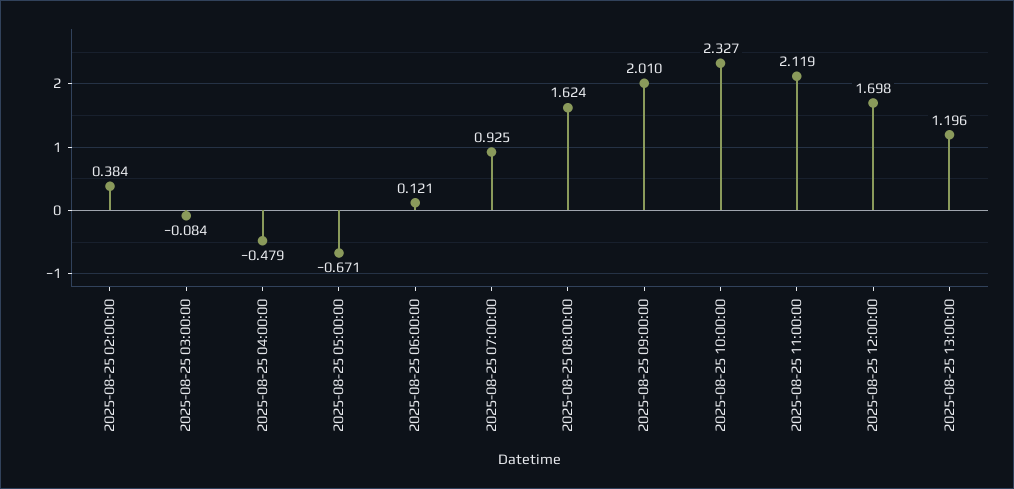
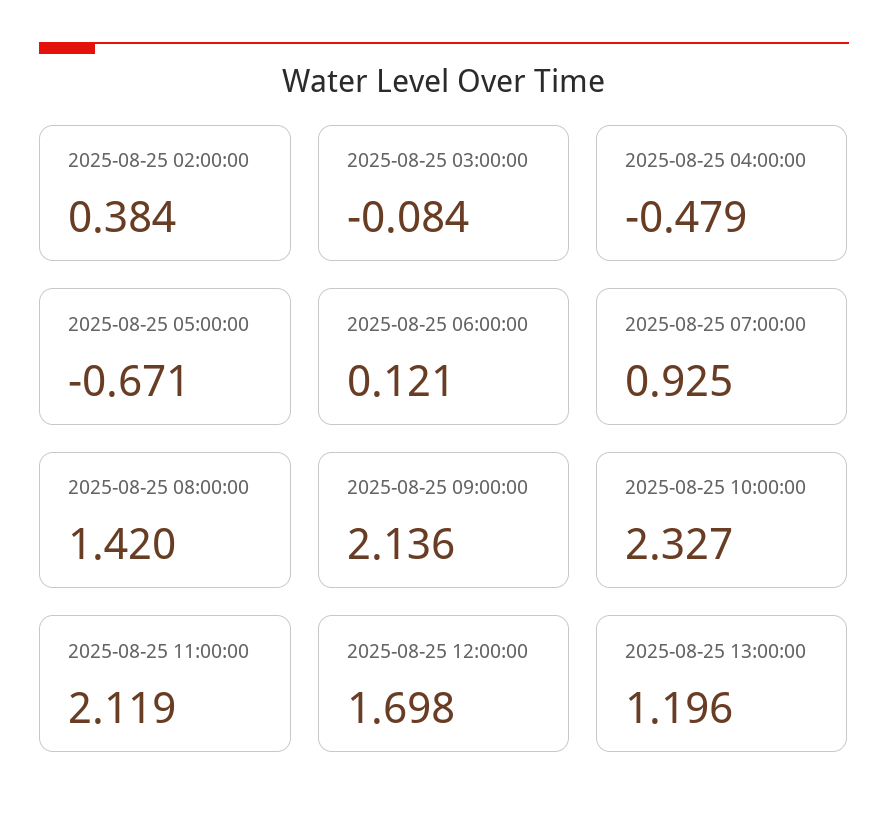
2025-08-25 08:00:00: 1.624 -> 1.42
2025-08-25 09:00:00: 2.01 -> 2.136

